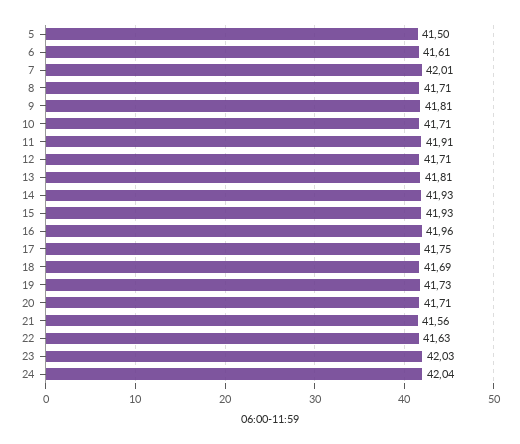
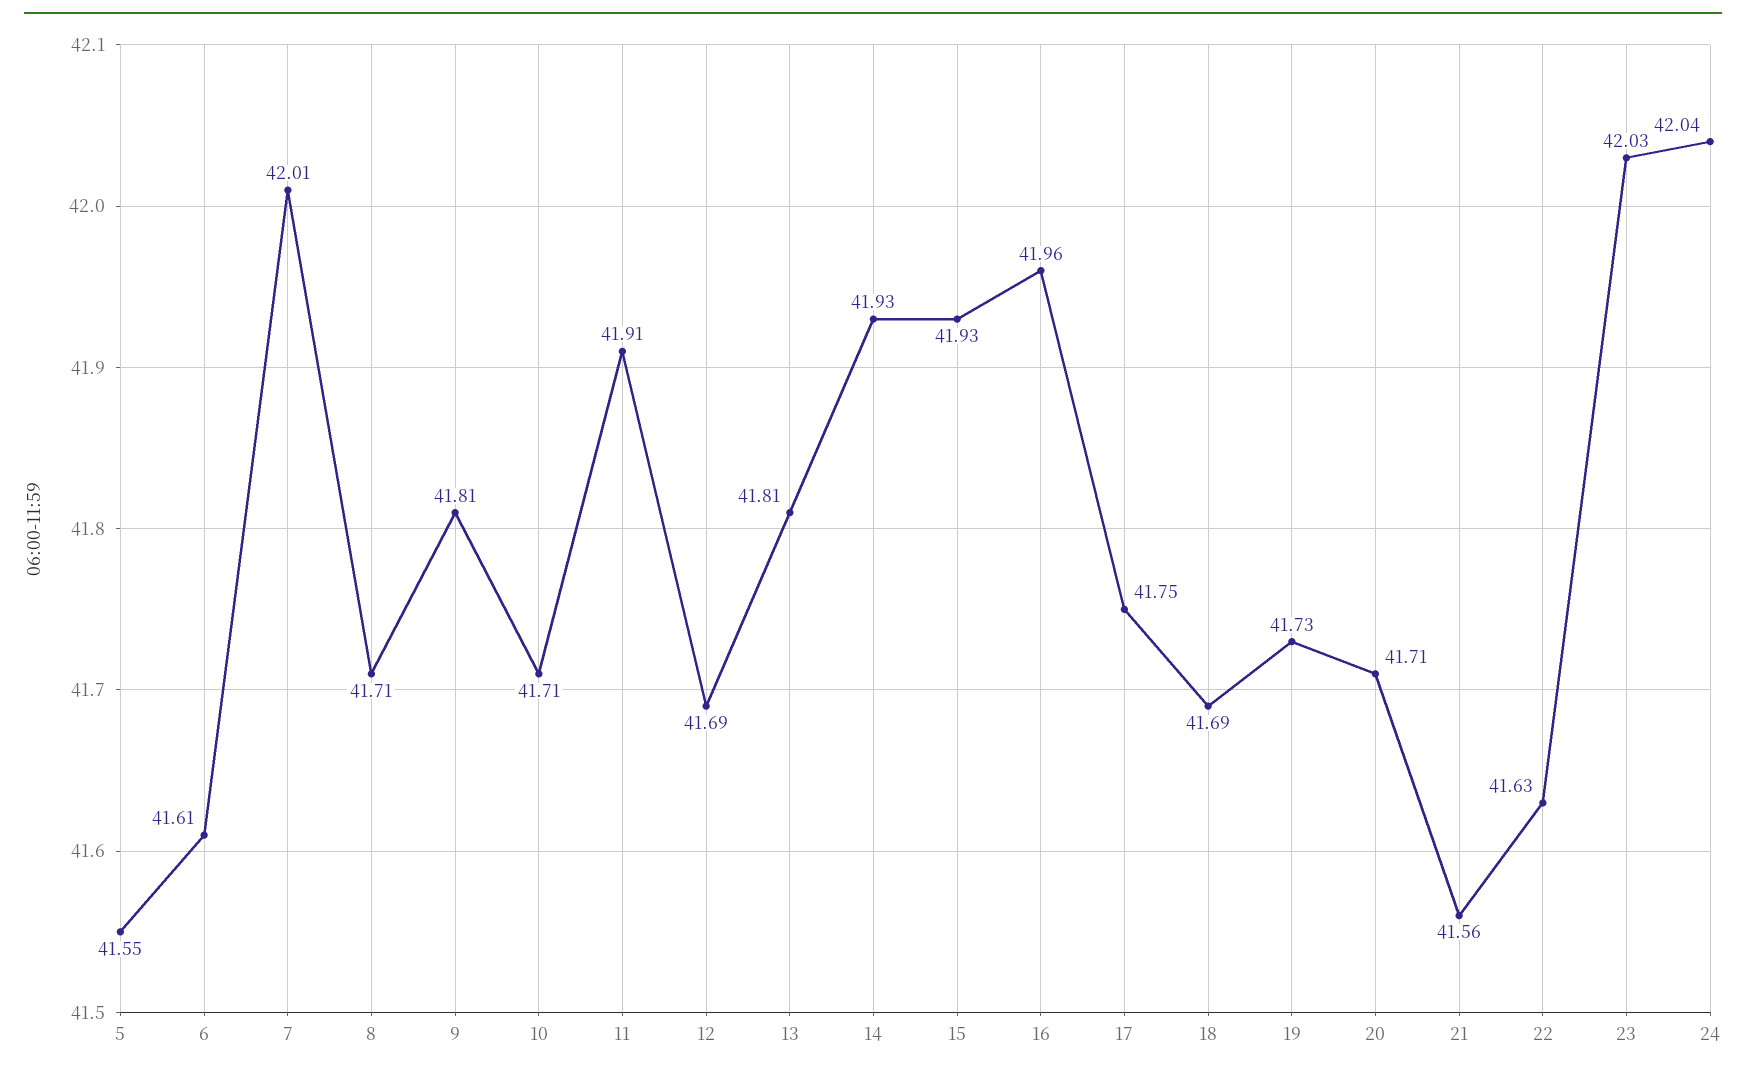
5: 41.5 -> 41.55
12: 41.71 -> 41.69

